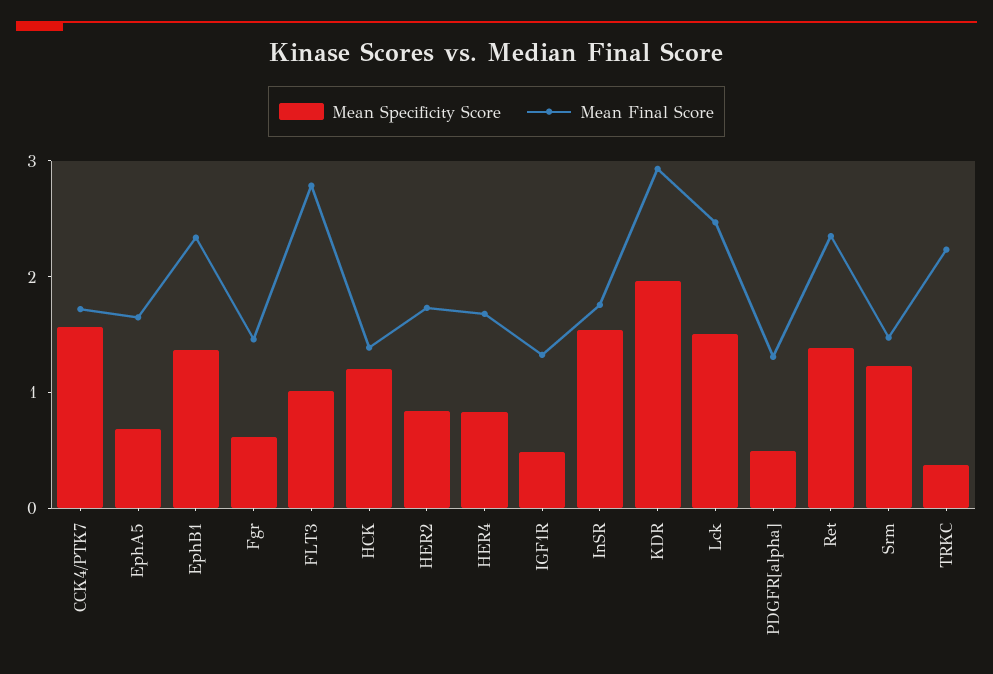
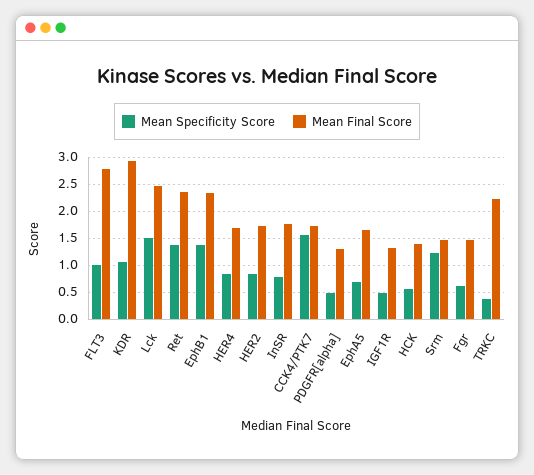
Mean Specificity Score, HCK: 1.2 -> 0.5
Mean Specificity Score, InSR: 1.6 -> 0.75
Mean Specificity Score, KDR: 2 -> 1

